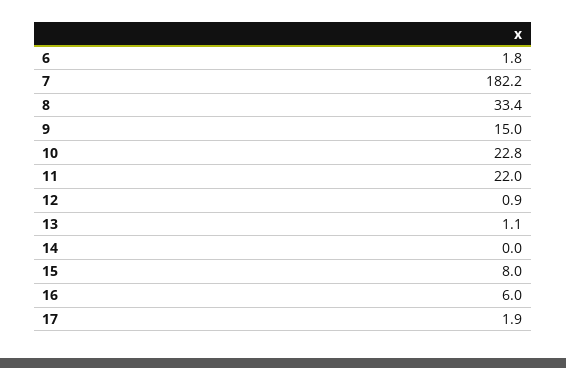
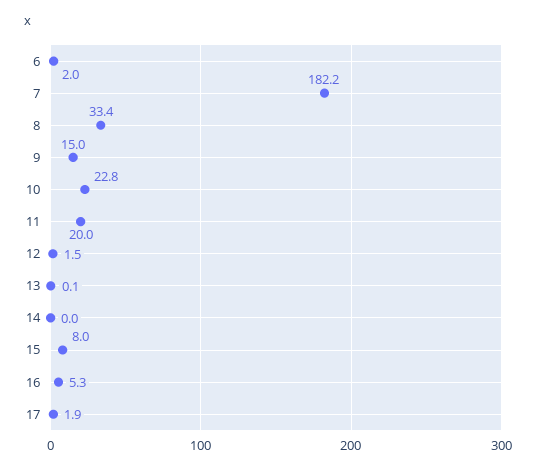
6: 1.8 -> 2
11: 22 -> 20
12: 0.9 -> 1.5
13: 1.1 -> 0.1
16: 6 -> 5.3

